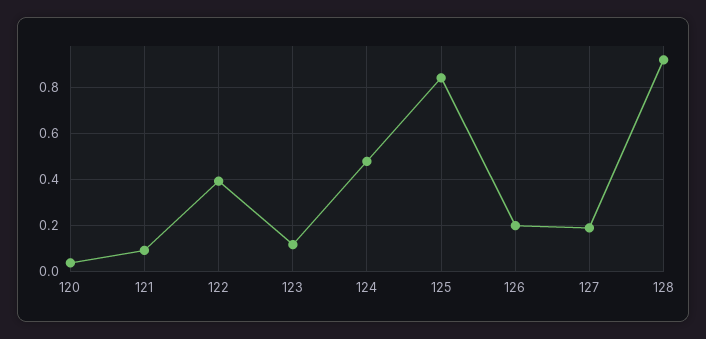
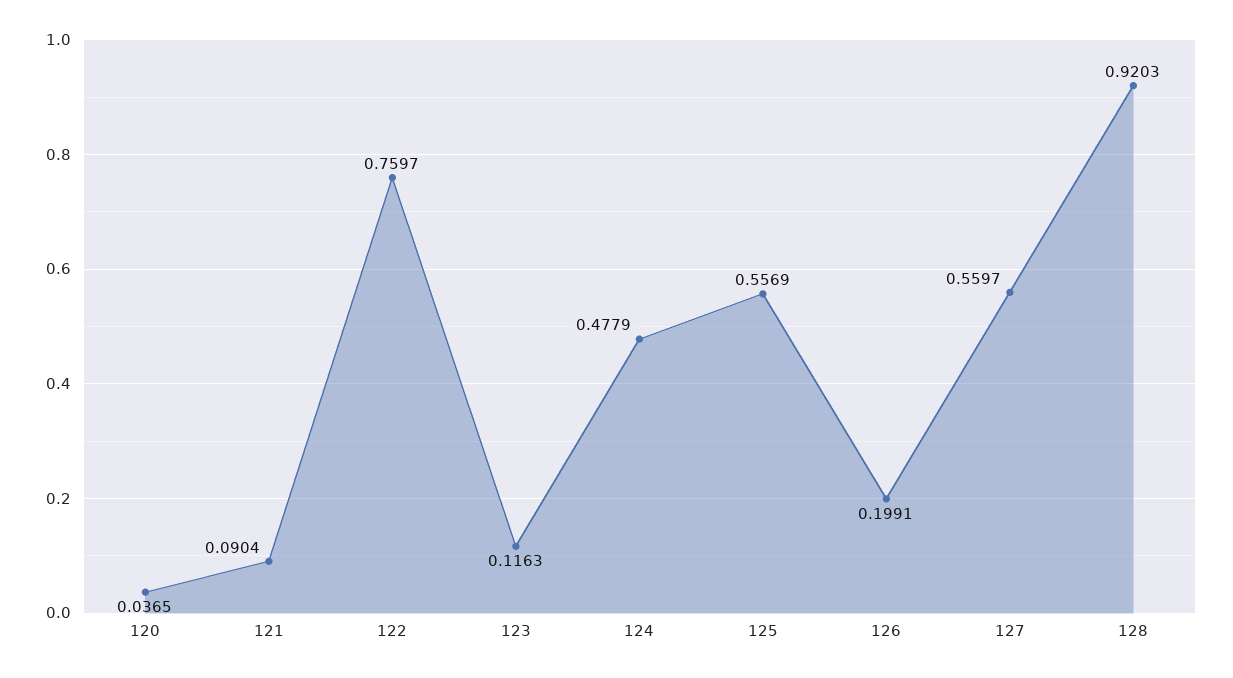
122: 0.4 -> 0.7597
125: 0.85 -> 0.5569
127: 0.2 -> 0.5597

